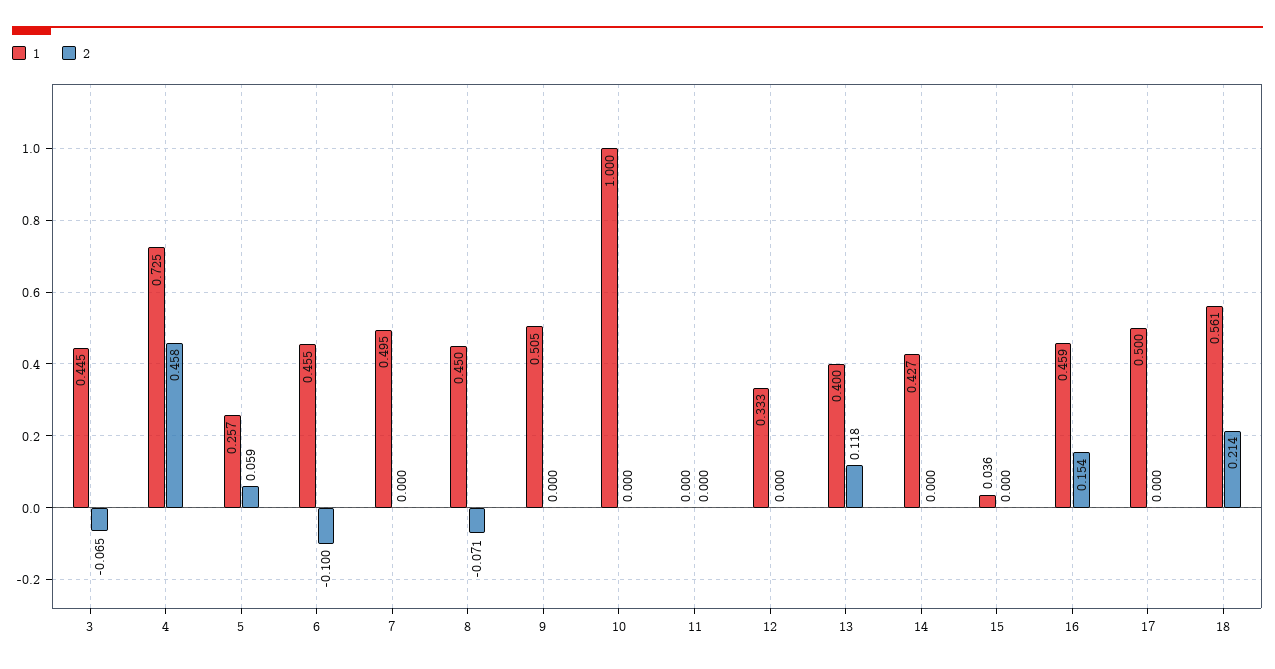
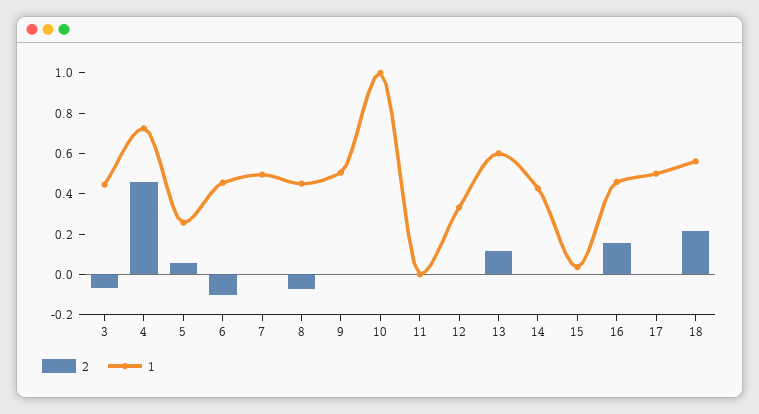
1, 13: 0.4 -> 0.6

